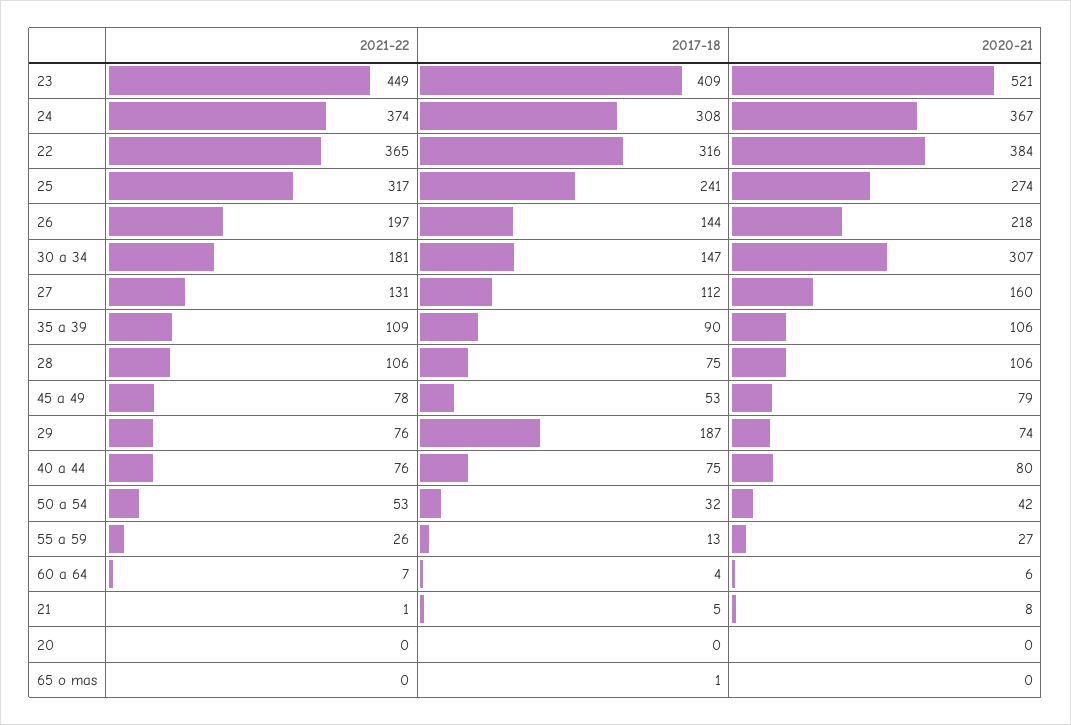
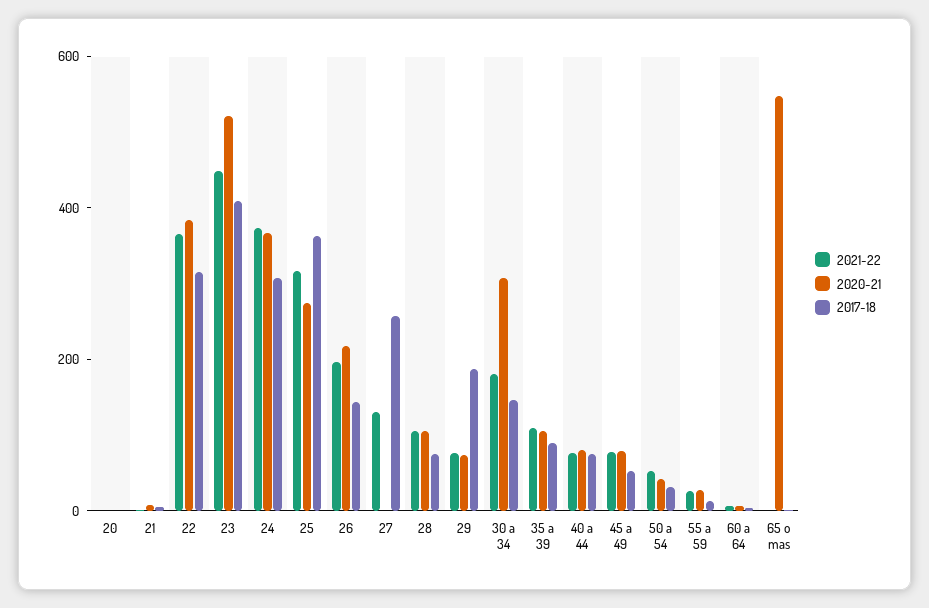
2017-18, 25: 241 -> 350
2017-18, 27: 112 -> 250
2020-21, 27: 160 -> 0
2020-21, 65 o mas: 0 -> 550

